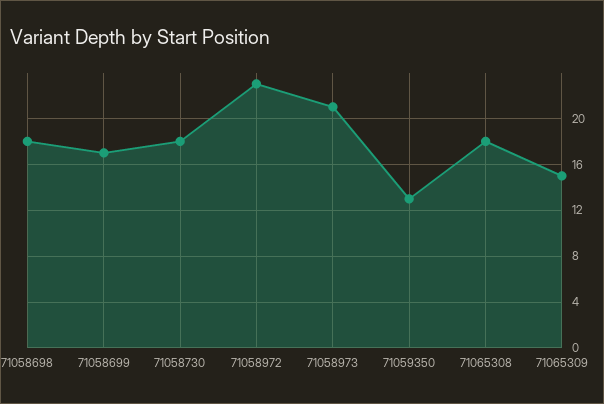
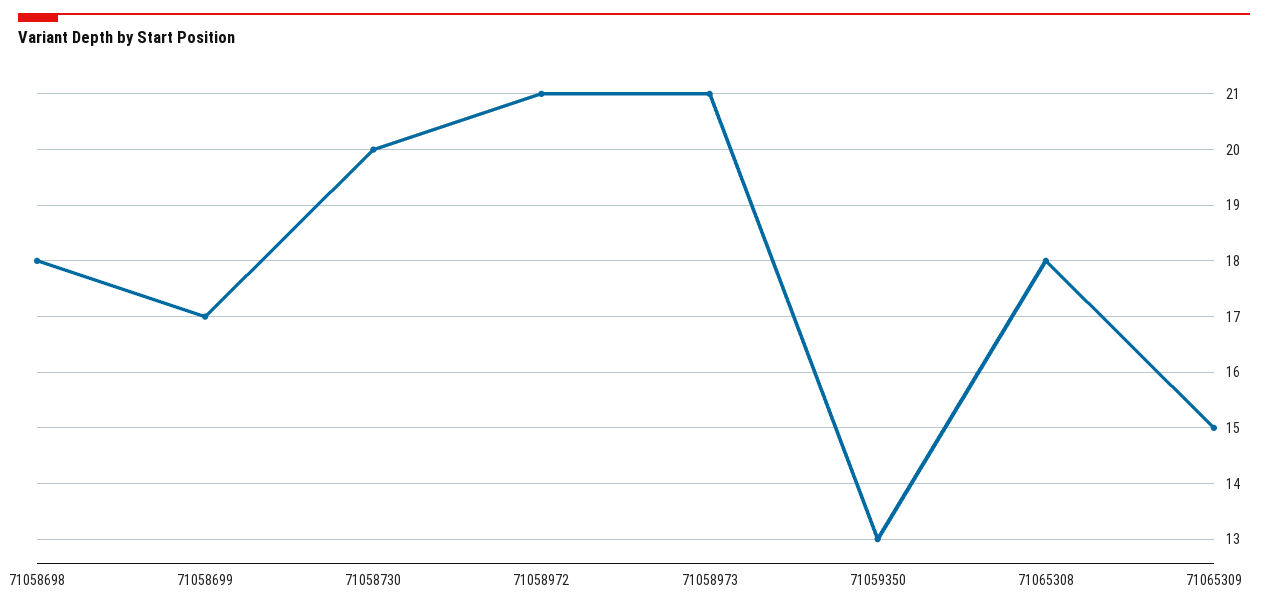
71058730: 18 -> 20
71058972: 23 -> 21

